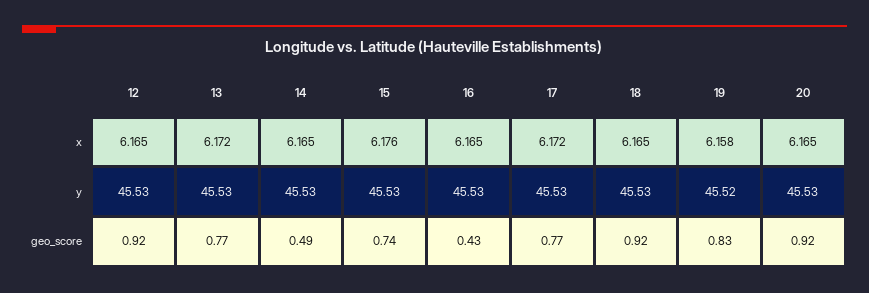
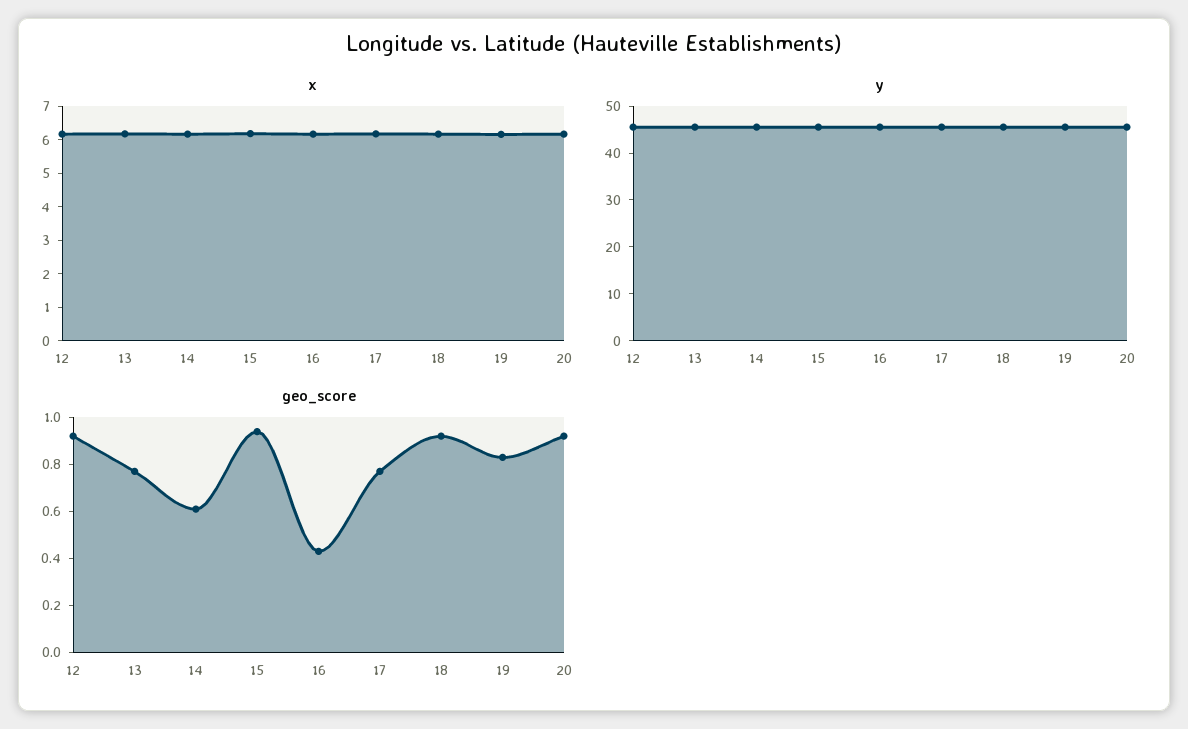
geo_score, 14: 0.49 -> 0.6
geo_score, 15: 0.74 -> 0.95

